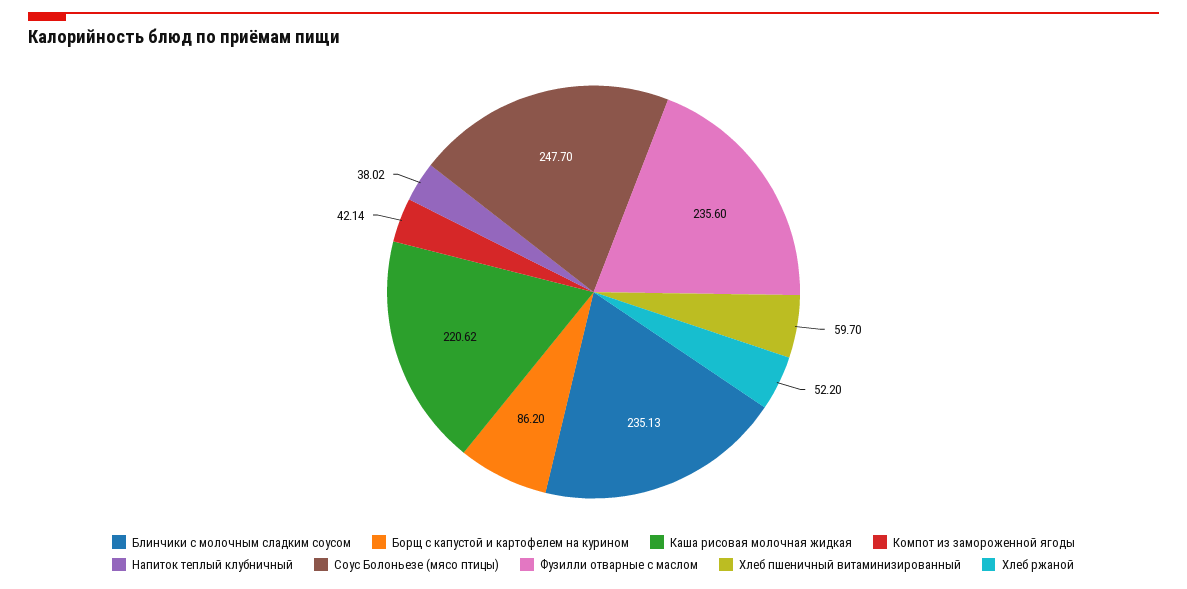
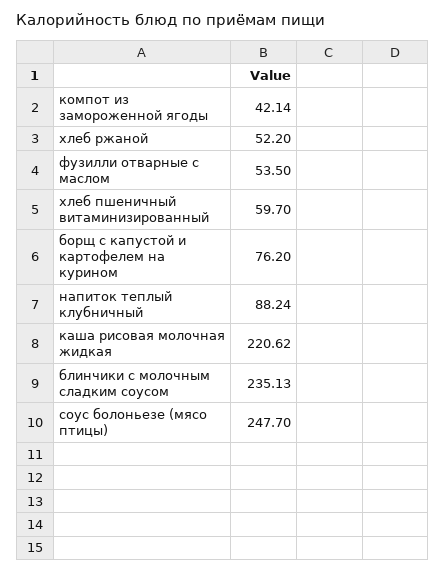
Борщ с капустой и картофелем на курином: 86.2 -> 76.2
Напиток теплый клубничный: 38.02 -> 88.24
Фузилли отварные с маслом: 235.6 -> 53.5

